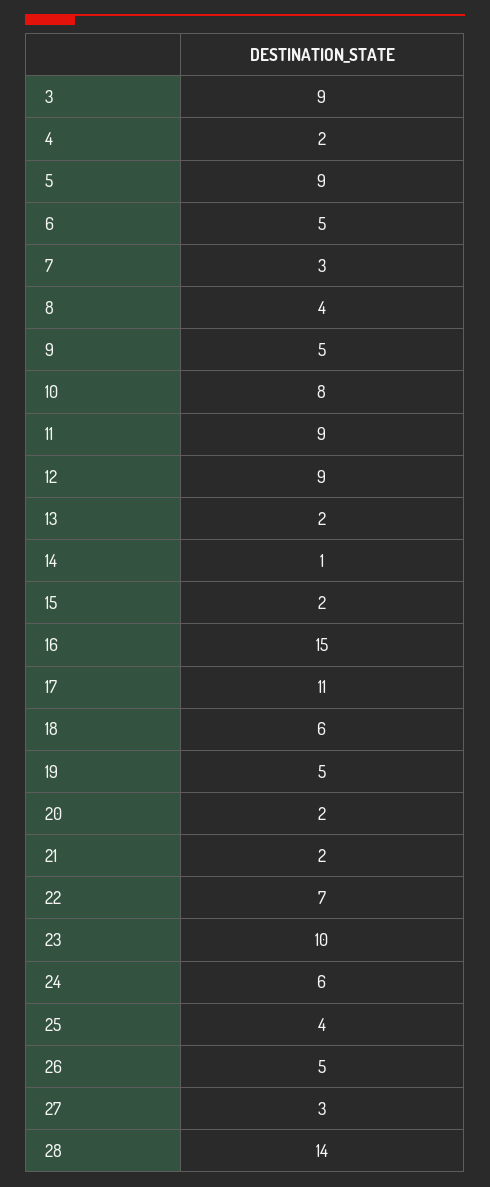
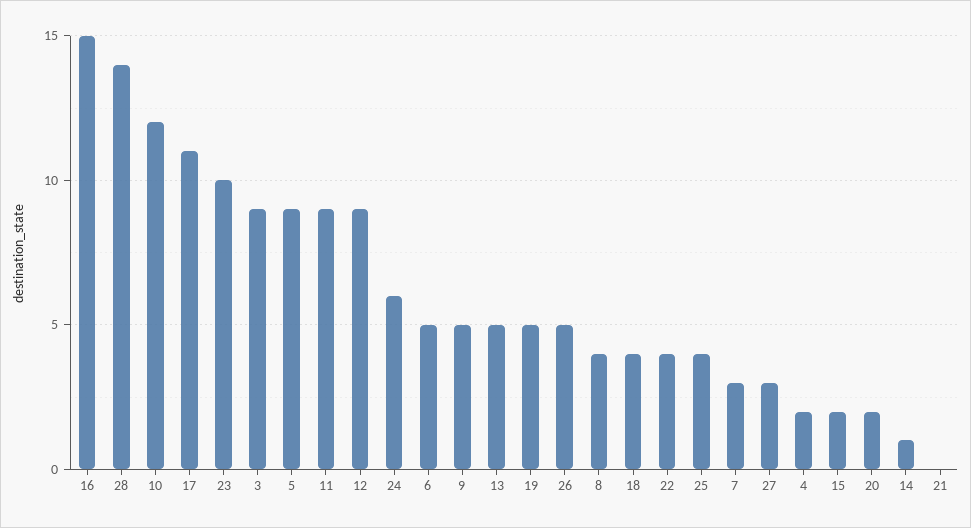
10: 8 -> 12
13: 2 -> 5
18: 6 -> 4
21: 2 -> 0
22: 7 -> 4

